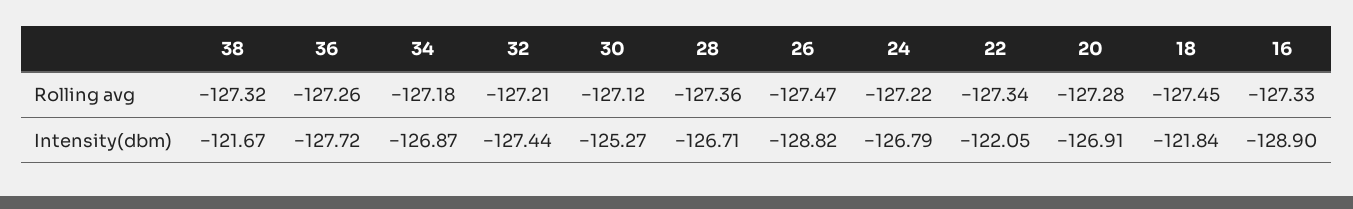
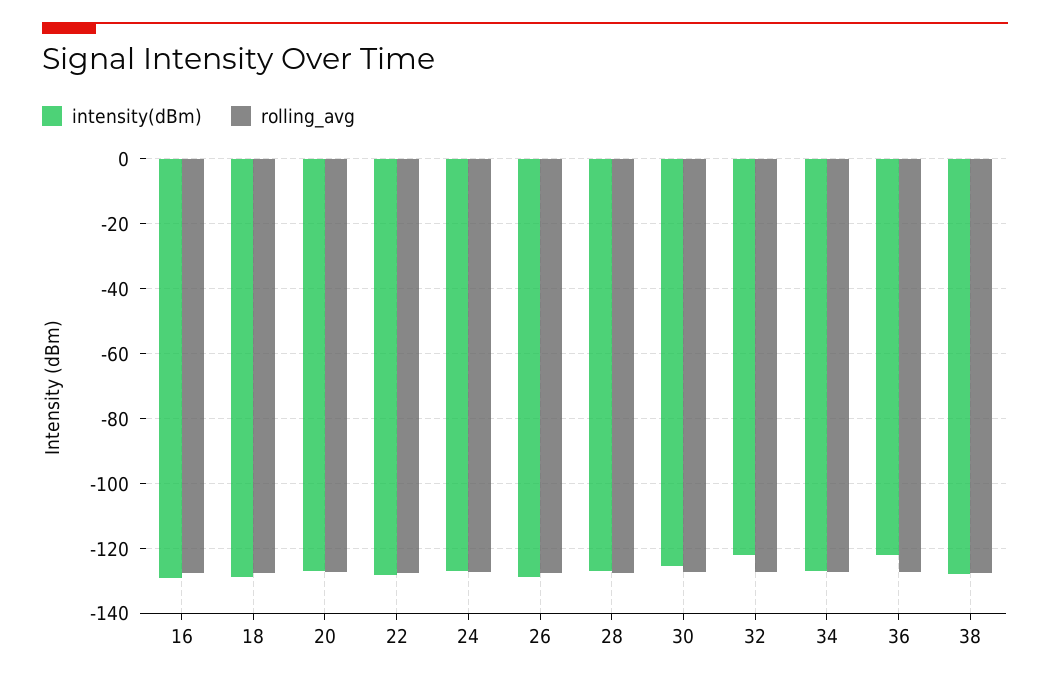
Intensity(dbm), 38: -121.67 -> -128
Intensity(dbm), 36: -127.72 -> -122
Intensity(dbm), 32: -127.44 -> -122
Intensity(dbm), 22: -122.05 -> -128
Intensity(dbm), 18: -121.84 -> -128

